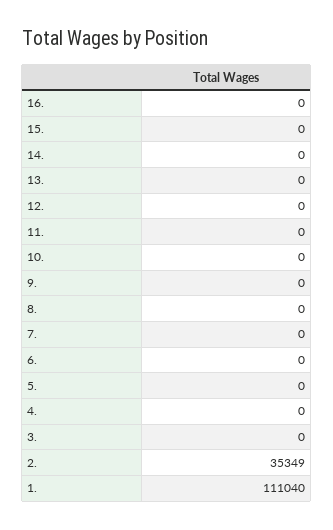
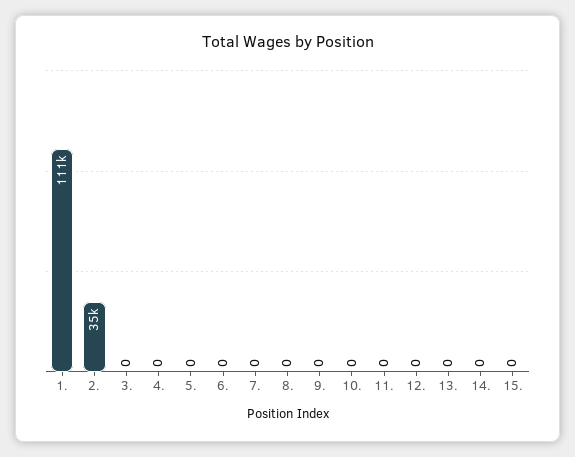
16.: 0 -> none

